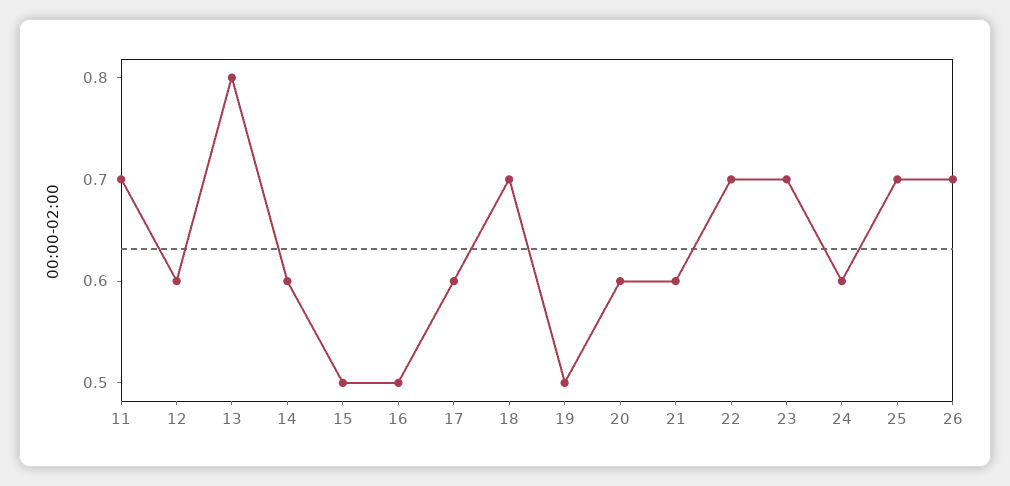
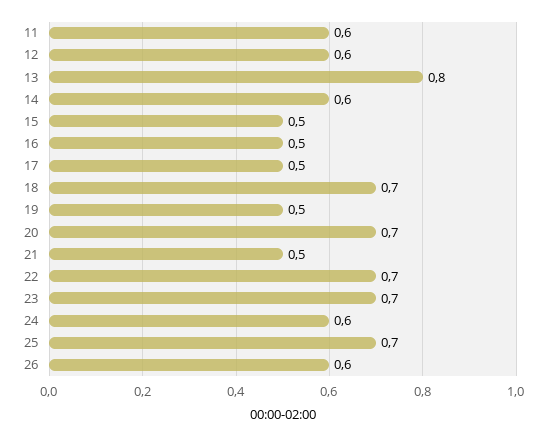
11: 0.7 -> 0.6
17: 0.6 -> 0.5
20: 0.6 -> 0.7
21: 0.6 -> 0.5
26: 0.7 -> 0.6

